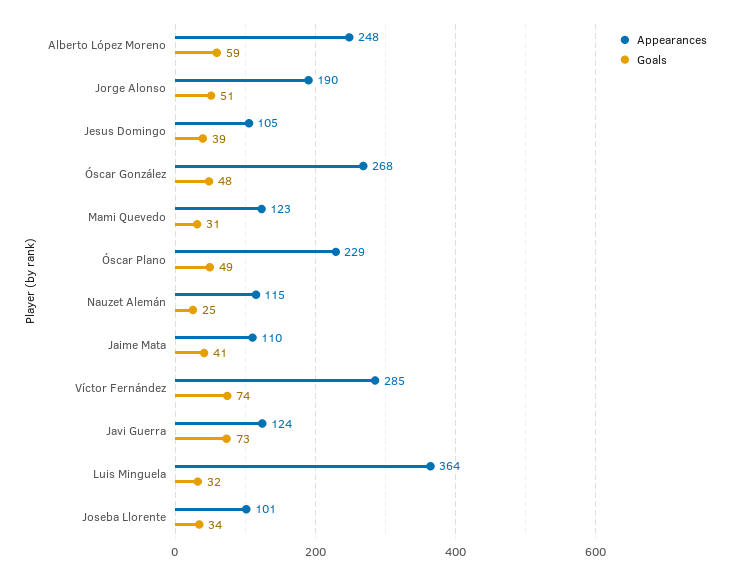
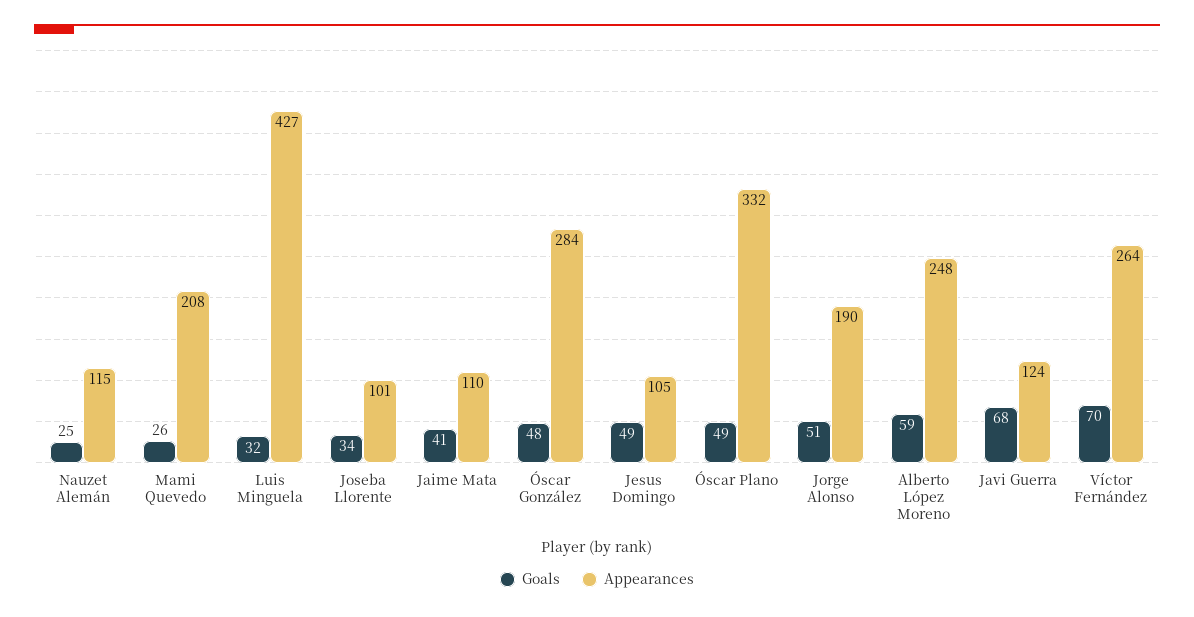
Goals, Jesus Domingo: 39 -> 49
Appearances, Óscar González: 268 -> 284
Appearances, Mami Quevedo: 123 -> 208
Goals, Mami Quevedo: 31 -> 26
Appearances, Óscar Plano: 229 -> 332
Appearances, Víctor Fernández: 285 -> 264
Goals, Víctor Fernández: 74 -> 70
Goals, Javi Guerra: 73 -> 68
Appearances, Luis Minguela: 364 -> 427

